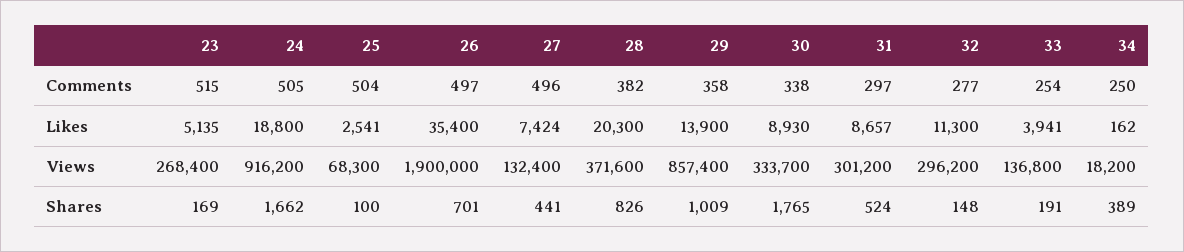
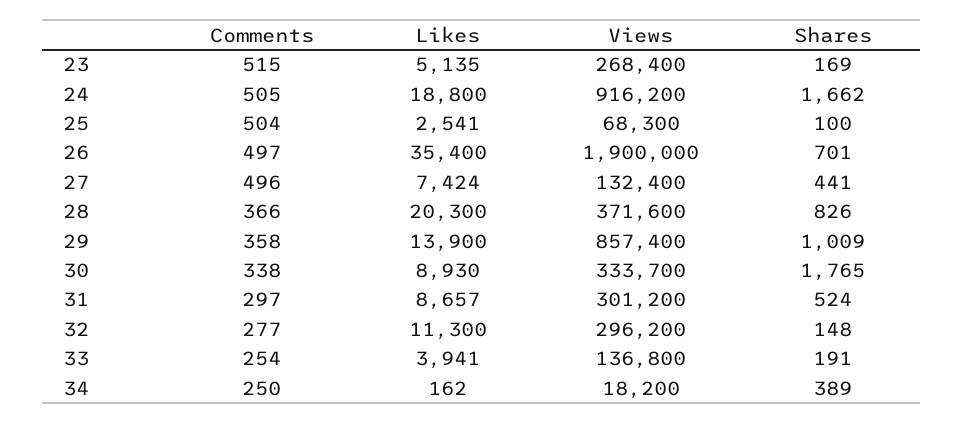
28, Comments: 382 -> 366

